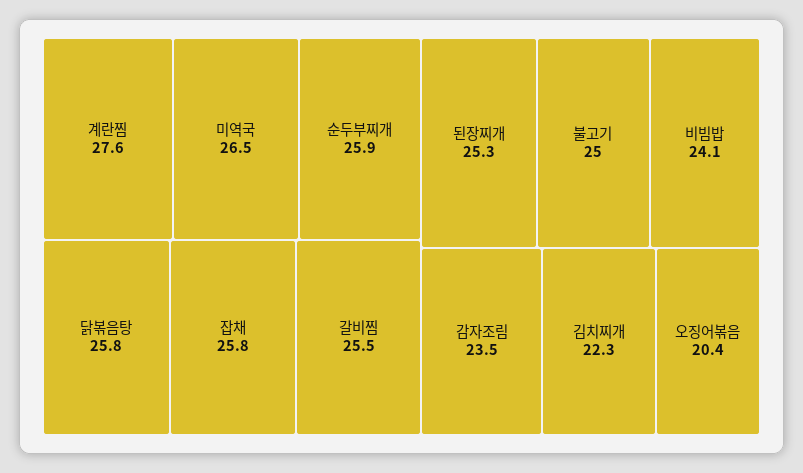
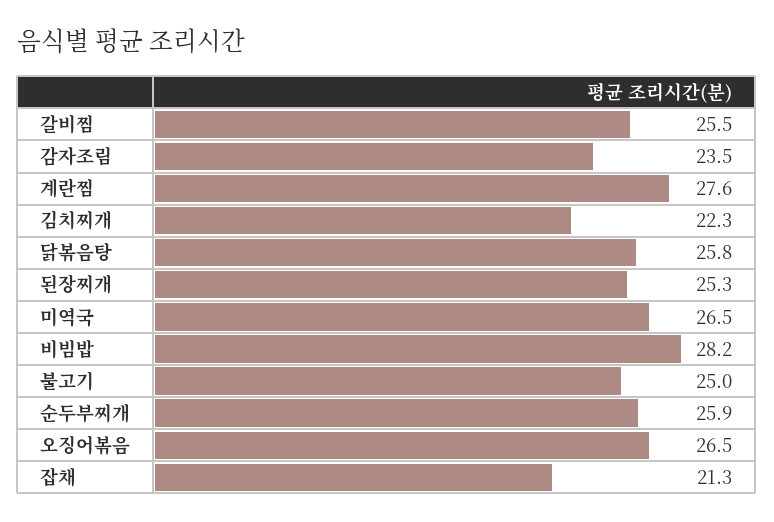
잡채: 25.8 -> 21.3
비빔밥: 24.1 -> 28.2
오징어볶음: 20.4 -> 26.5

